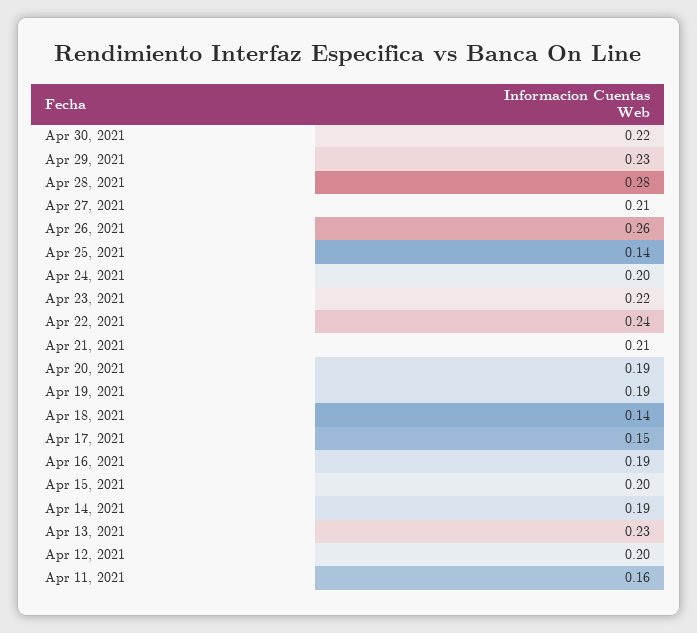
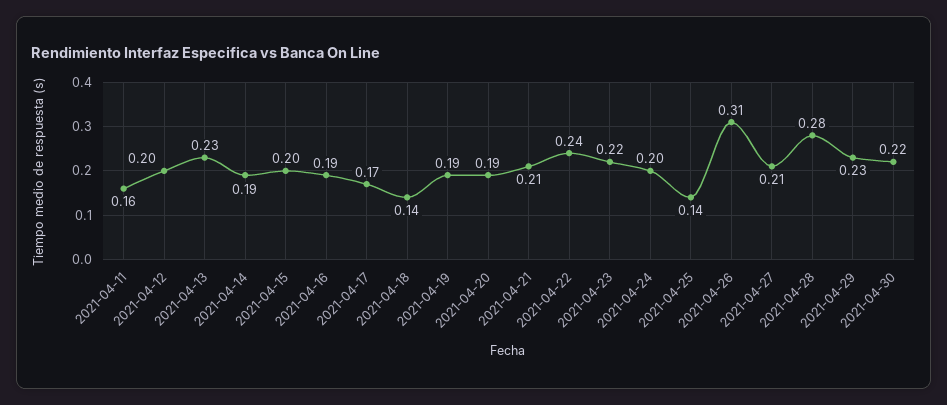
Apr 26, 2021: 0.26 -> 0.31
Apr 17, 2021: 0.15 -> 0.17

